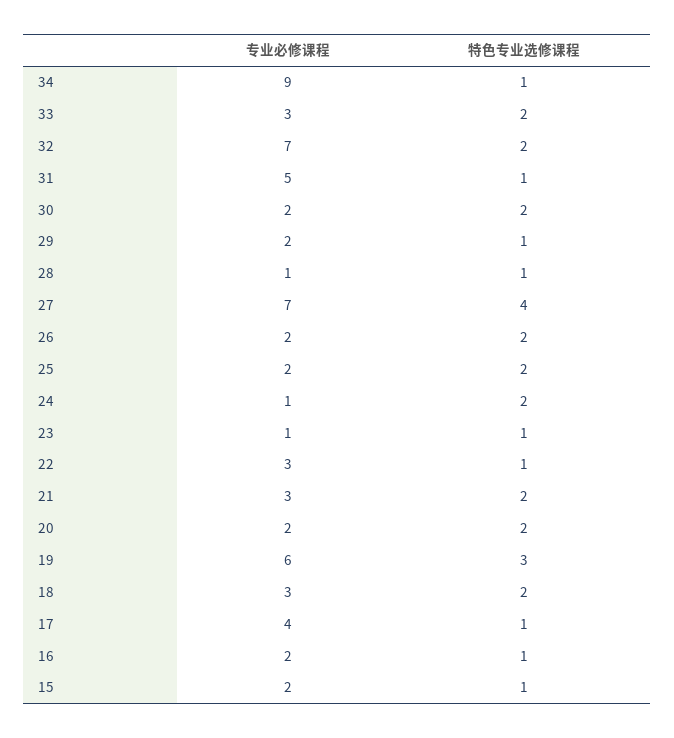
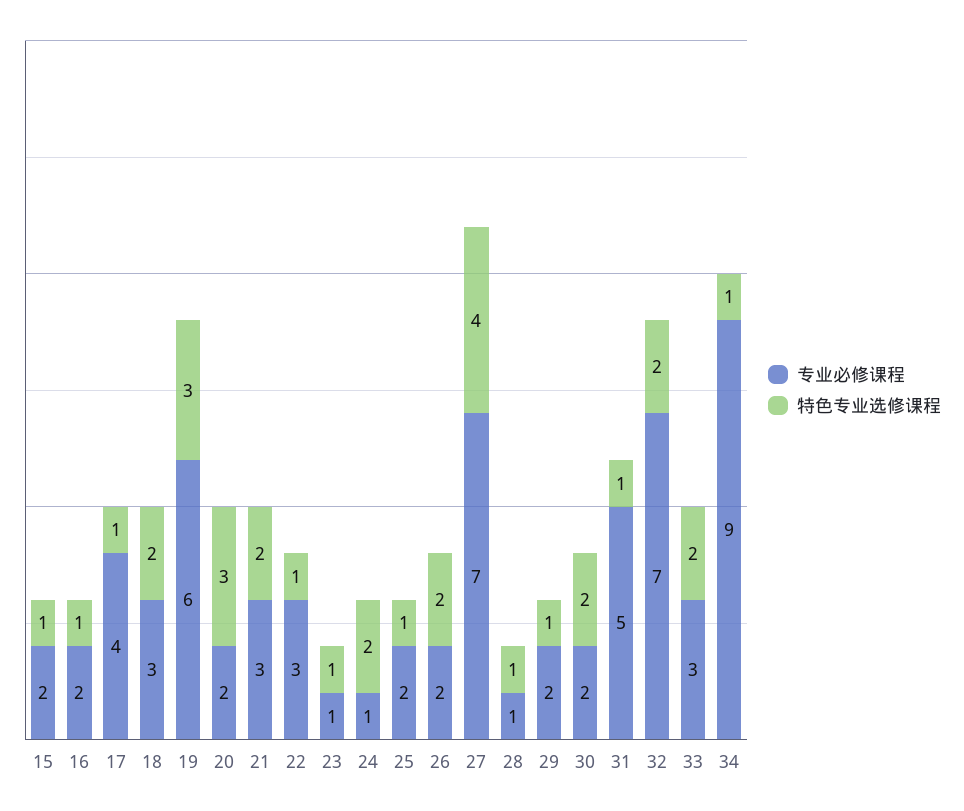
特色专业选修课程, 25: 2 -> 1
特色专业选修课程, 20: 2 -> 3

